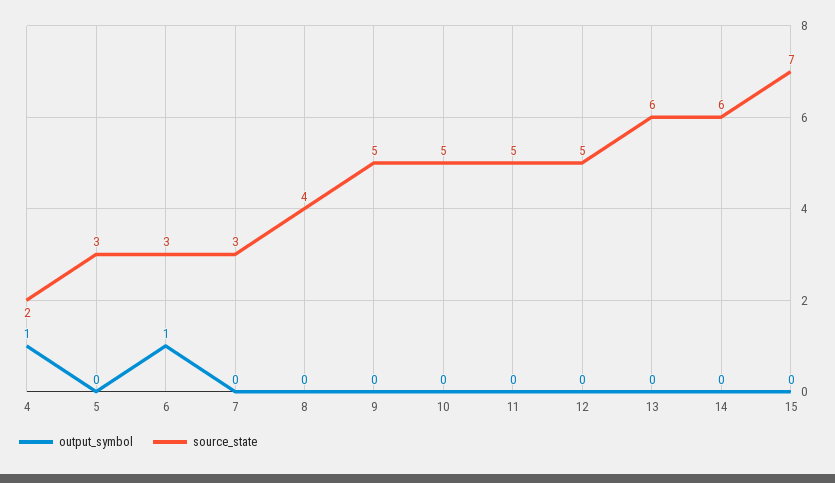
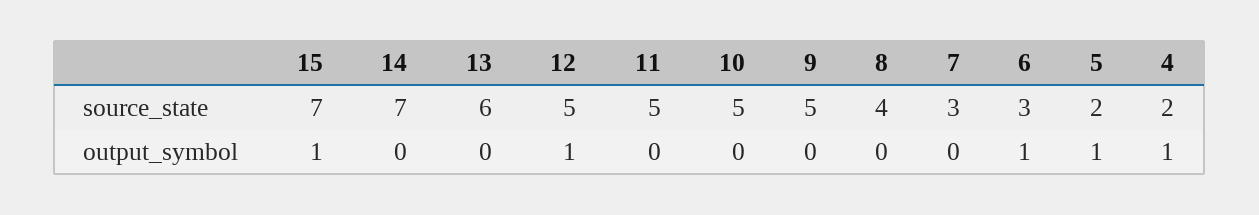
output_symbol, 5: 0 -> 1
source_state, 5: 3 -> 2
output_symbol, 12: 0 -> 1
source_state, 14: 6 -> 7
output_symbol, 15: 0 -> 1

